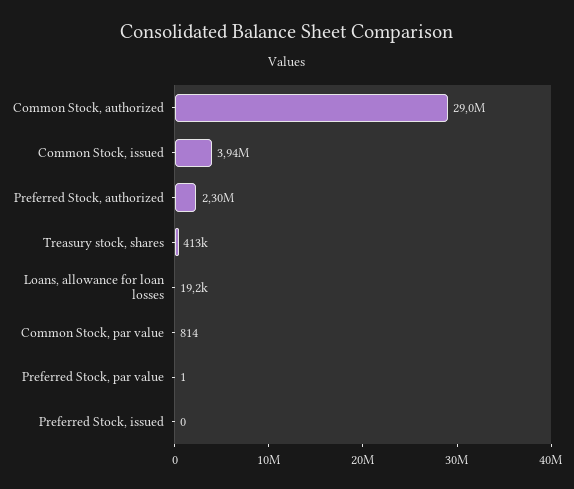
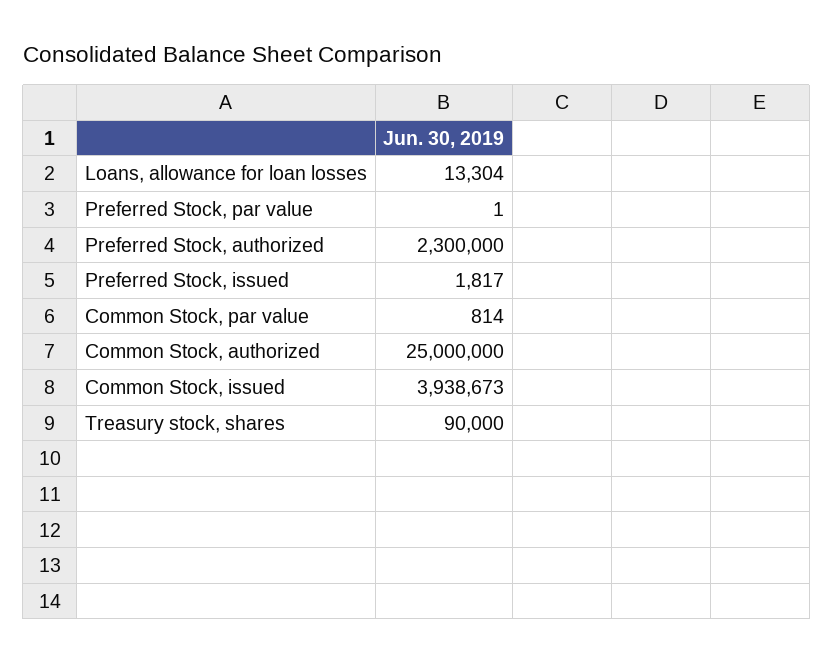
Common Stock, authorized: 29000000 -> 25000000
Treasury stock, shares: 413000 -> 90000
Loans, allowance for loan losses: 19200 -> 13304
Preferred Stock, issued: 0 -> 1817

